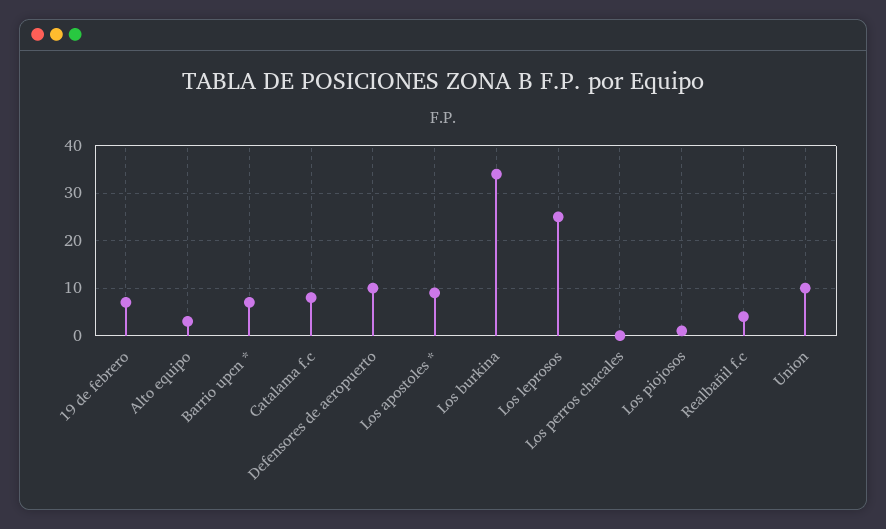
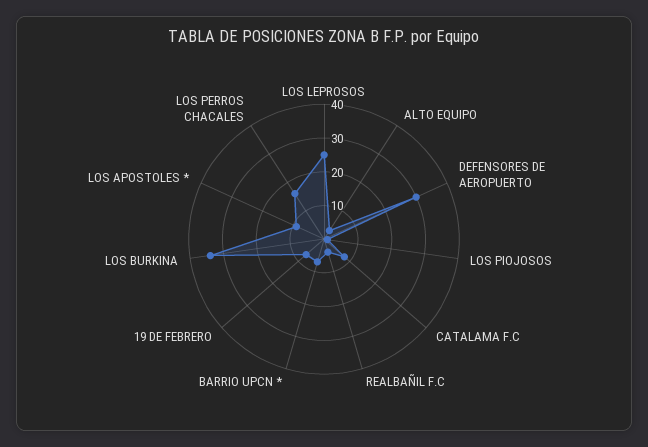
Defensores de aeropuerto: 10 -> 30
Los perros chacales: 0 -> 15
Union: 10 -> none

